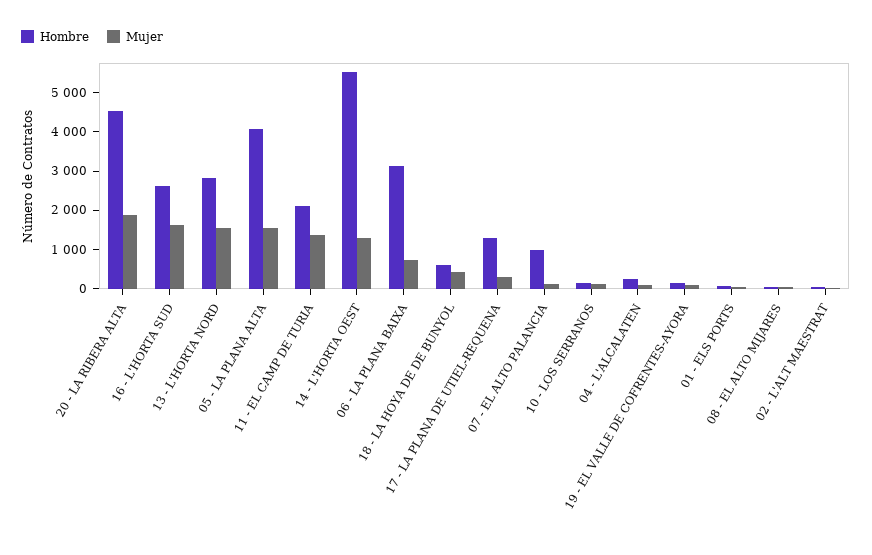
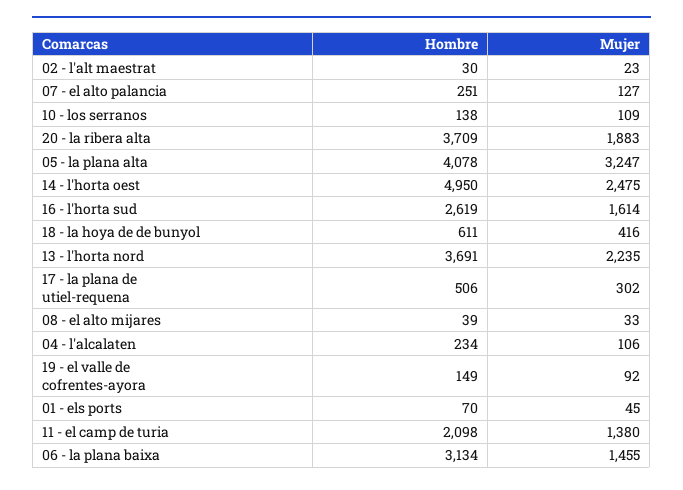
Hombre, 20 - LA RIBERA ALTA: 4500 -> 3709
Hombre, 13 - L'HORTA NORD: 2750 -> 3691
Mujer, 13 - L'HORTA NORD: 1500 -> 2235
Mujer, 05 - LA PLANA ALTA: 1500 -> 3247
Hombre, 14 - L'HORTA OEST: 5500 -> 4950
Mujer, 14 - L'HORTA OEST: 1250 -> 2475
Mujer, 06 - LA PLANA BAIXA: 750 -> 1455
Hombre, 17 - LA PLANA DE UTIEL-REQUENA: 1250 -> 506
Hombre, 07 - EL ALTO PALANCIA: 1000 -> 251

